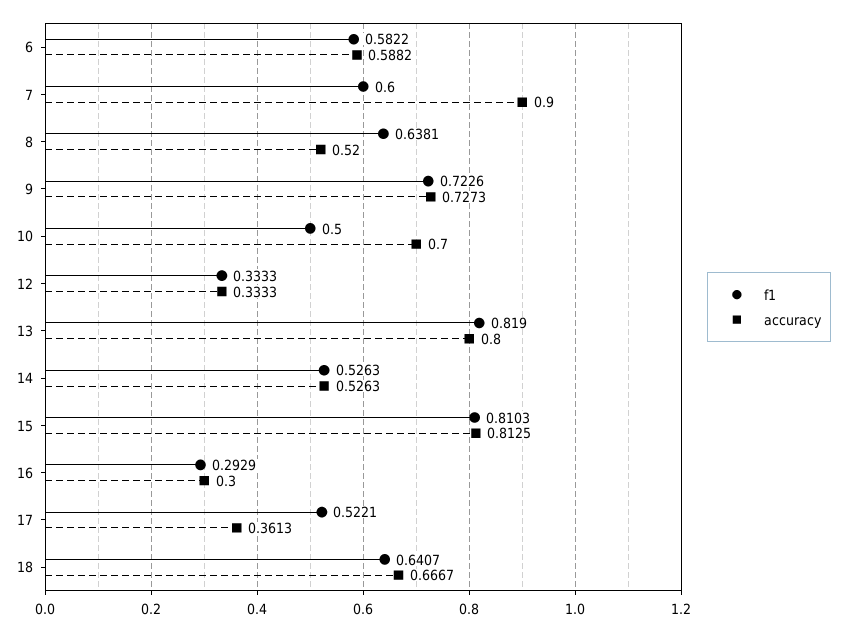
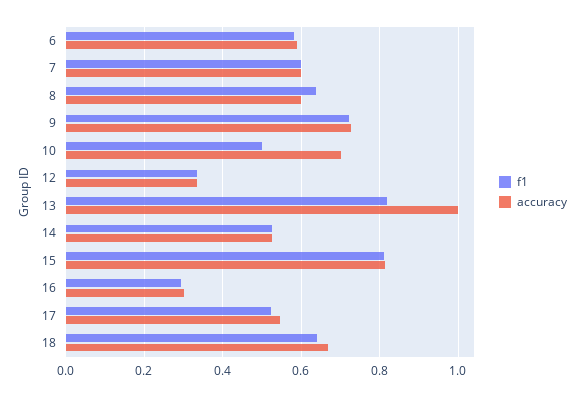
accuracy, 7: 0.9 -> 0.6
accuracy, 8: 0.52 -> 0.6
accuracy, 13: 0.8 -> 1
accuracy, 17: 0.3613 -> 0.54

